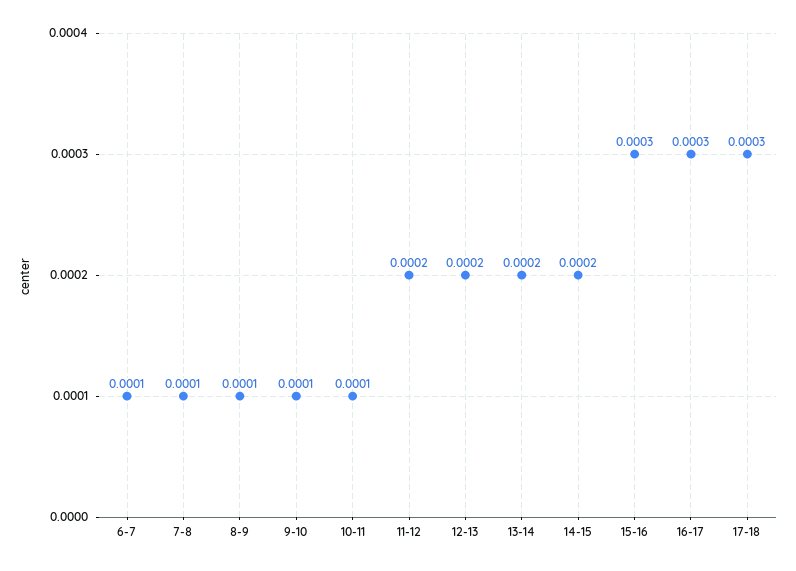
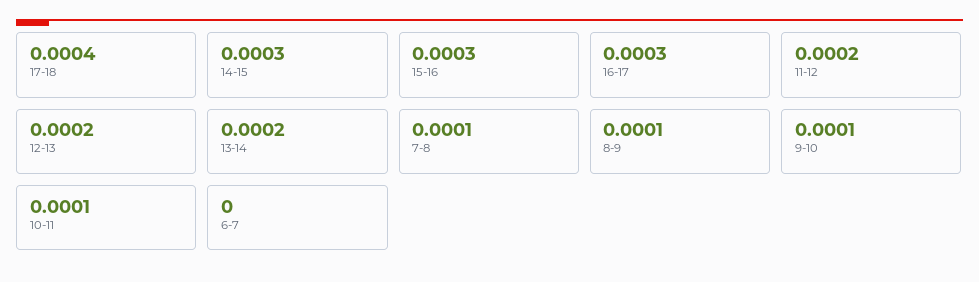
6-7: 0.0001 -> 0
14-15: 0.0002 -> 0.0003
17-18: 0.0003 -> 0.0004

